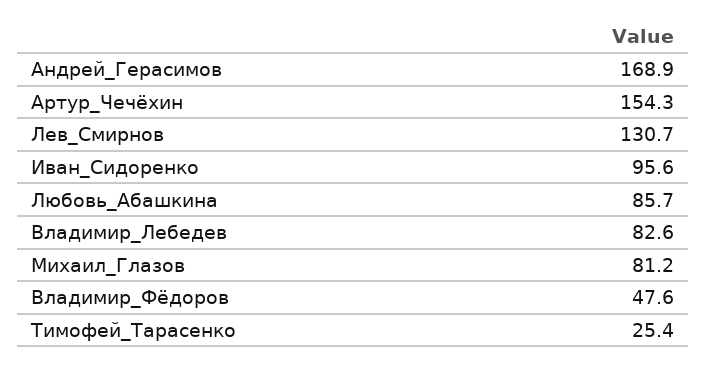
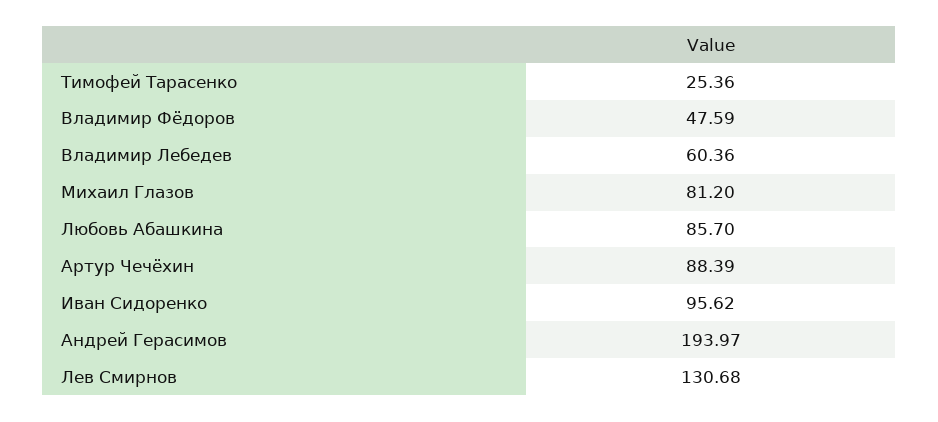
Андрей_Герасимов: 168.9 -> 193.97
Артур_Чечёхин: 154.3 -> 88.39
Владимир_Лебедев: 82.6 -> 60.36

